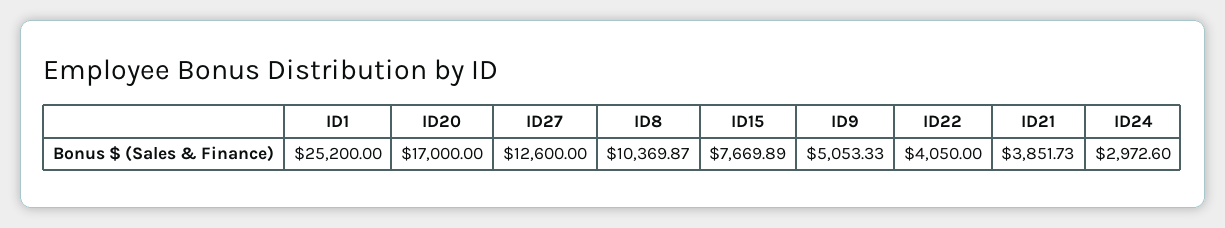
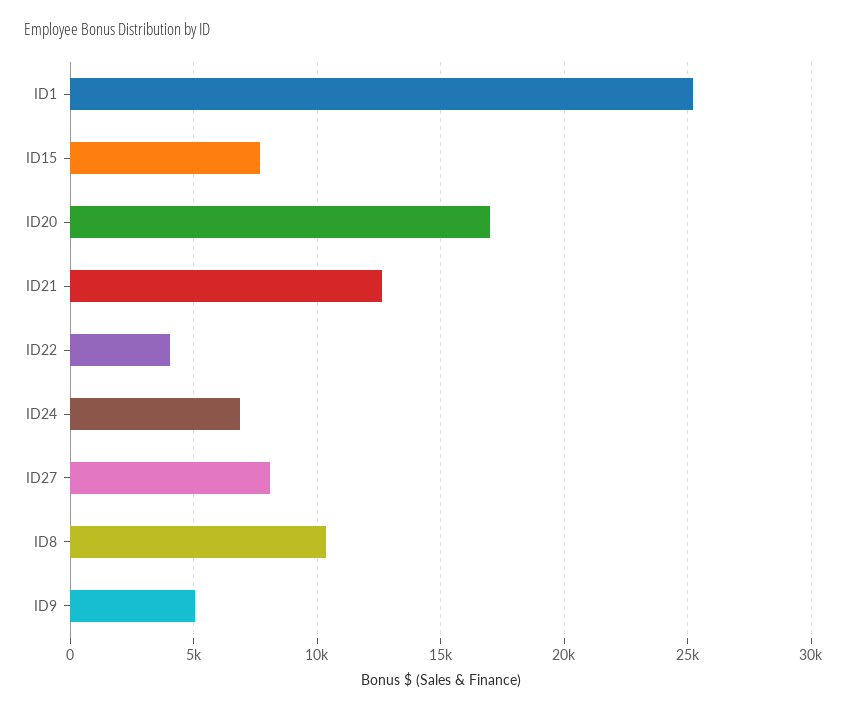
ID27: 12600 -> 8000
ID21: 3851.73 -> 12500
ID24: 2972.6 -> 7000

